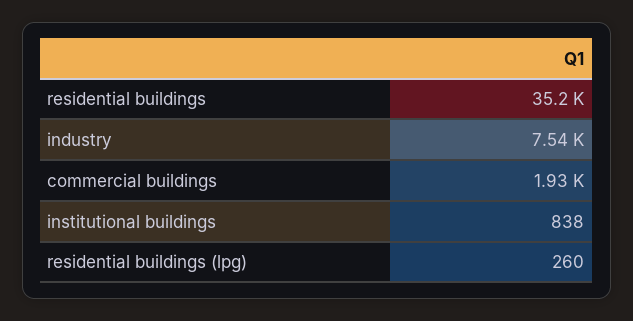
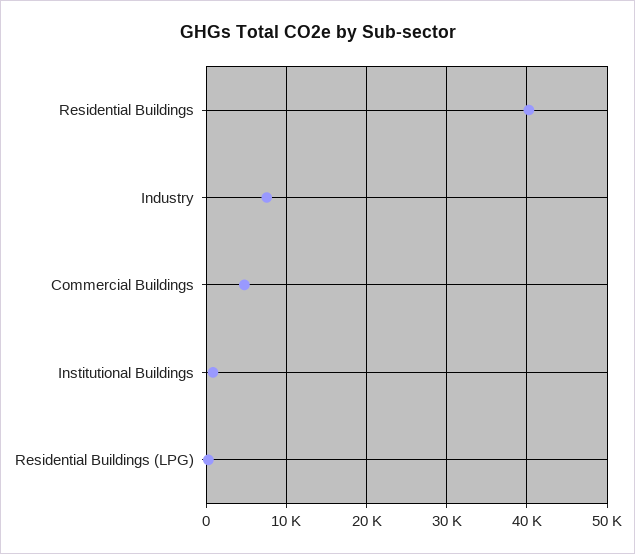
residential buildings: 35200 -> 40000
commercial buildings: 1930 -> 5000

